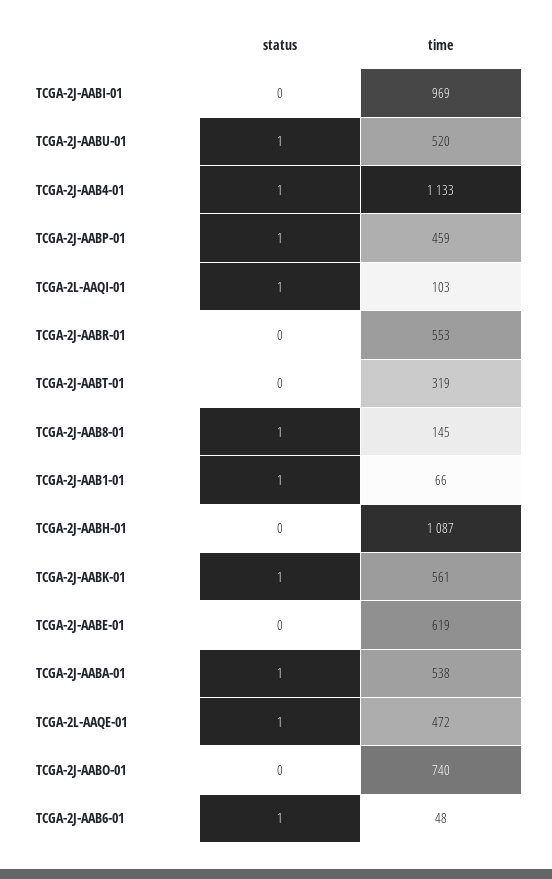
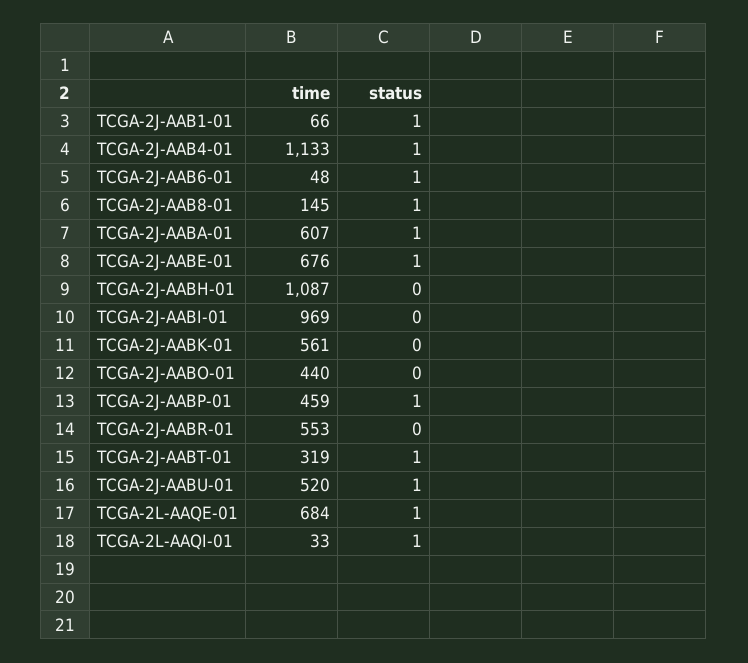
time, TCGA-2L-AAQI-01: 103 -> 33
status, TCGA-2J-AABT-01: 0 -> 1
status, TCGA-2J-AABK-01: 1 -> 0
status, TCGA-2J-AABE-01: 0 -> 1
time, TCGA-2J-AABE-01: 619 -> 676
time, TCGA-2J-AABA-01: 538 -> 607
time, TCGA-2L-AAQE-01: 472 -> 684
time, TCGA-2J-AABO-01: 740 -> 440

